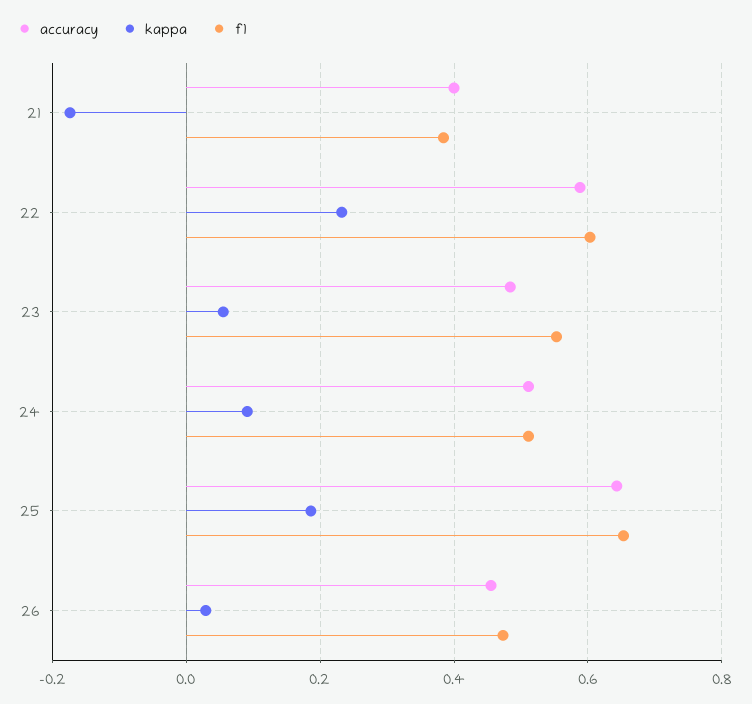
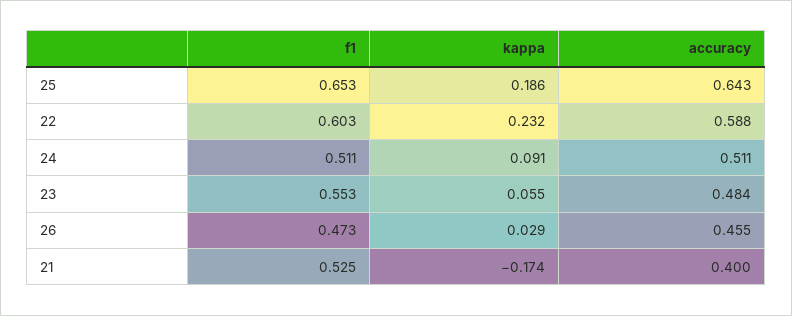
f1, 21: 0.38 -> 0.525

